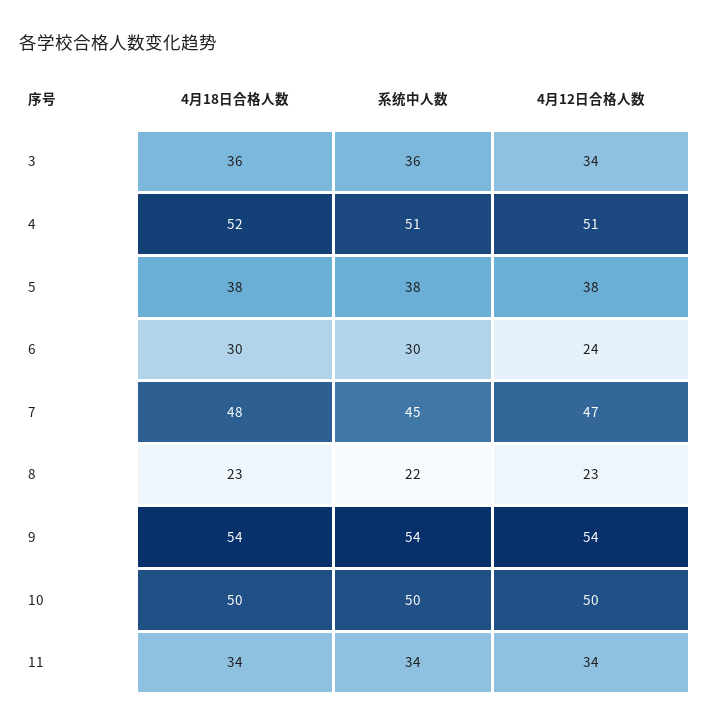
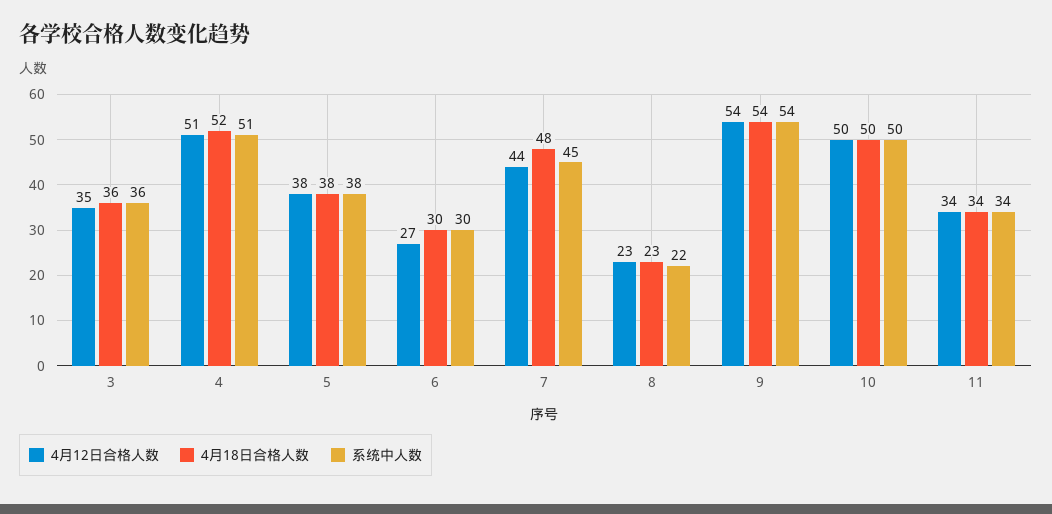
4月12日合格人数, 3: 34 -> 35
4月12日合格人数, 6: 24 -> 27
4月12日合格人数, 7: 47 -> 44

